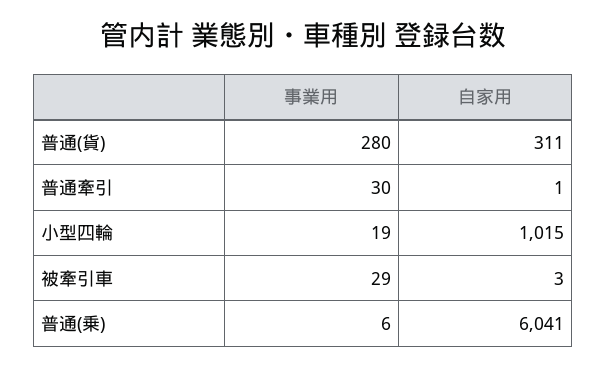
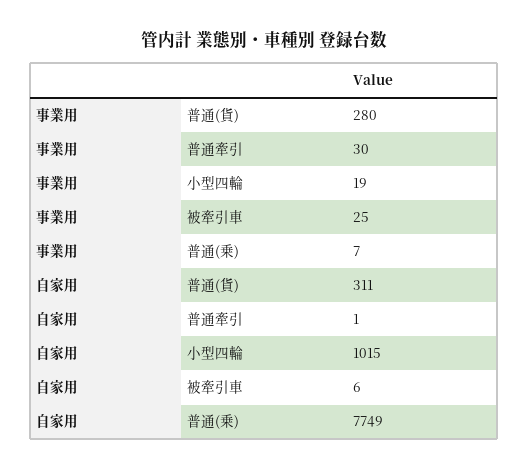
事業用, 被牽引車: 29 -> 25
自家用, 被牽引車: 3 -> 6
事業用, 普通(乗): 6 -> 7
自家用, 普通(乗): 6041 -> 7749

